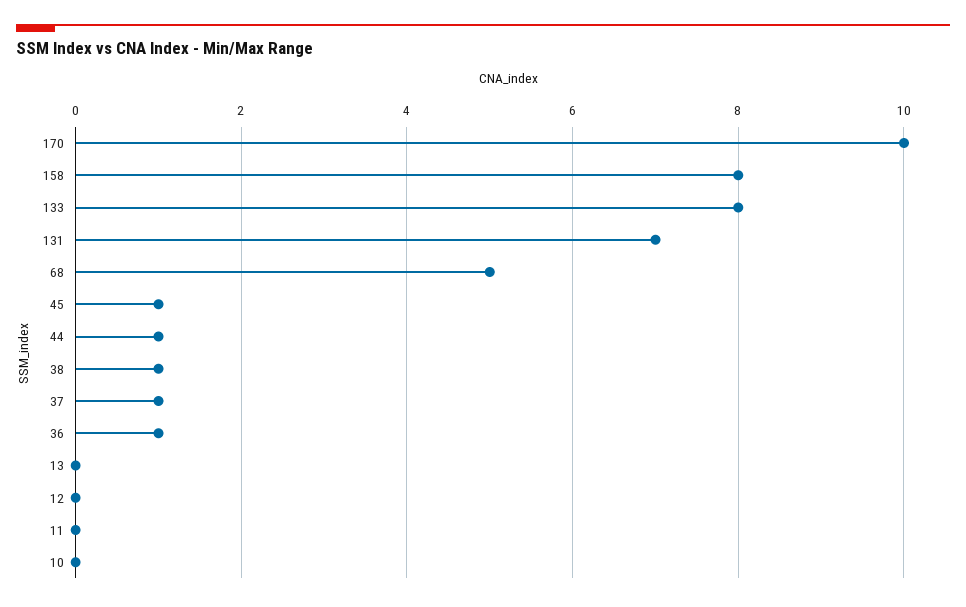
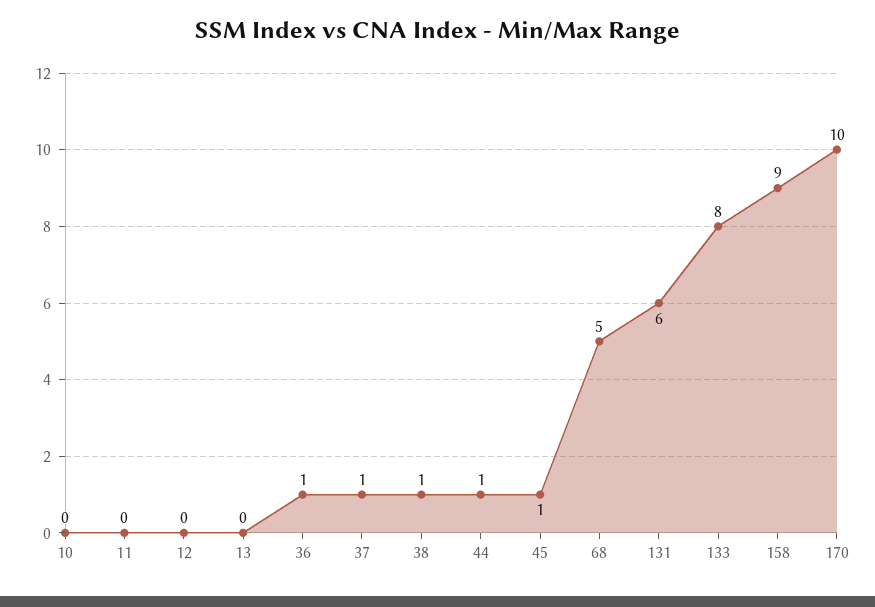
158: 8 -> 9
131: 7 -> 6

